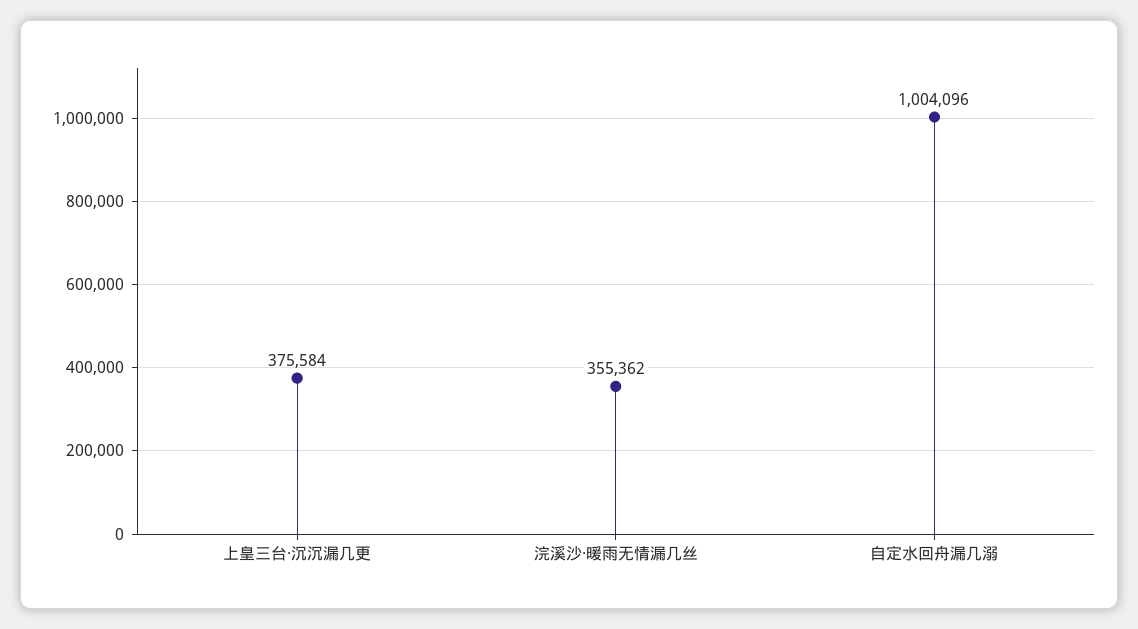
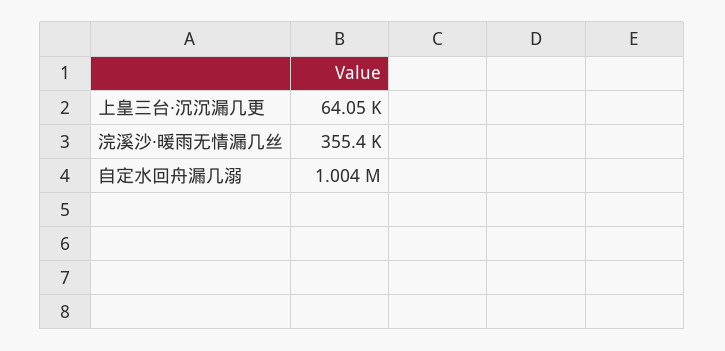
上皇三台·沉沉漏几更: 375584 -> 64050

